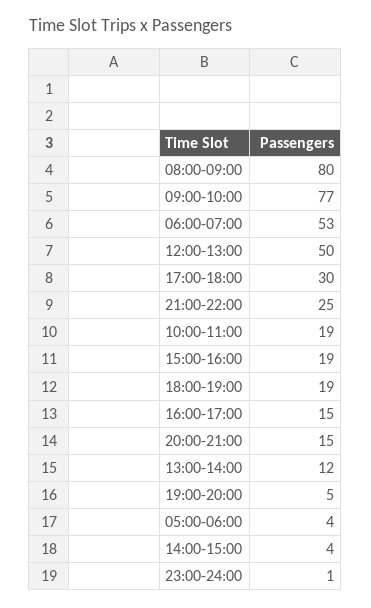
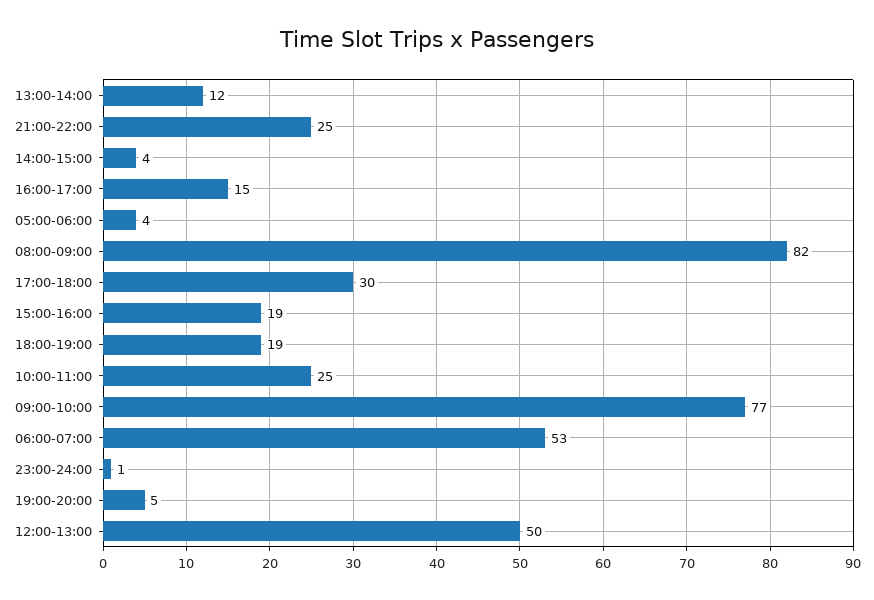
08:00-09:00: 80 -> 82
10:00-11:00: 19 -> 25
20:00-21:00: 15 -> none

